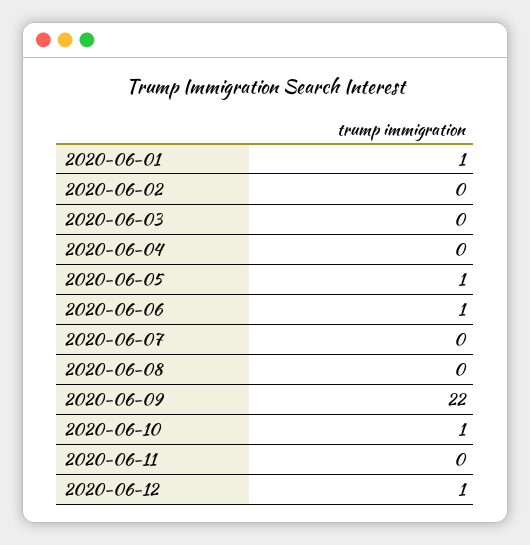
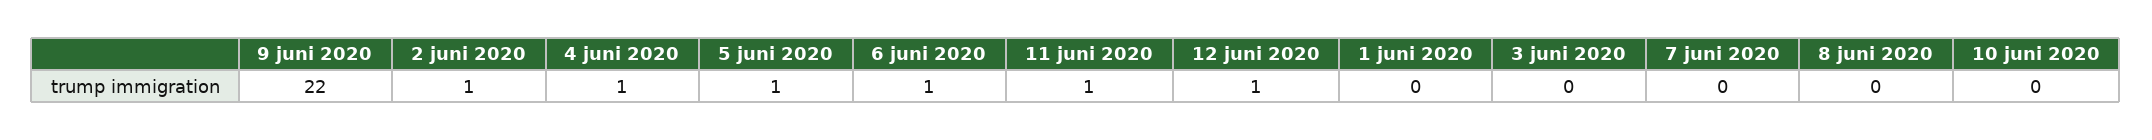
2020-06-01: 1 -> 0
2020-06-02: 0 -> 1
2020-06-04: 0 -> 1
2020-06-10: 1 -> 0
2020-06-11: 0 -> 1

